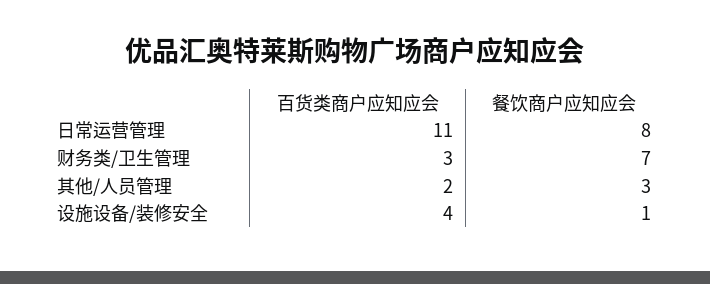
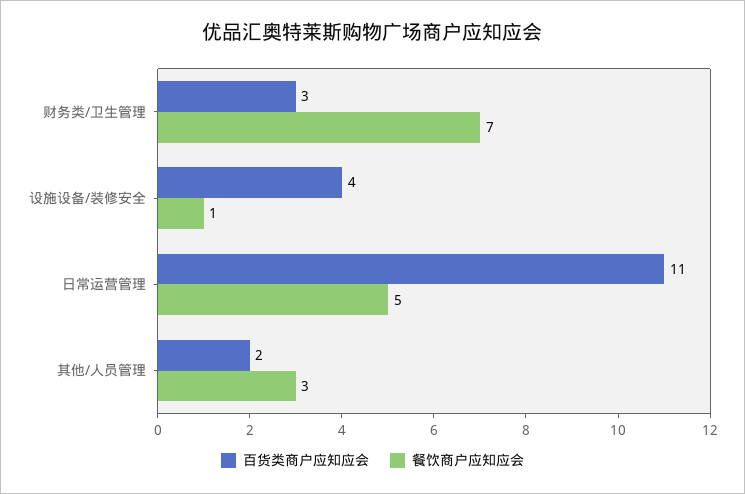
餐饮商户应知应会, 日常运营管理: 8 -> 5

